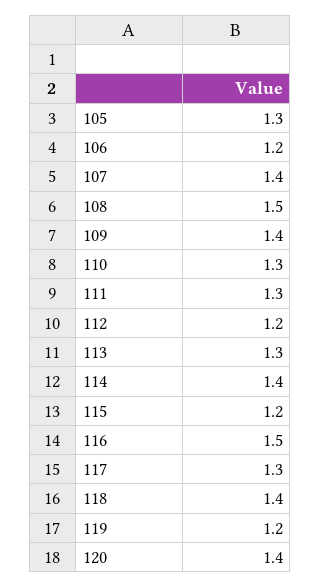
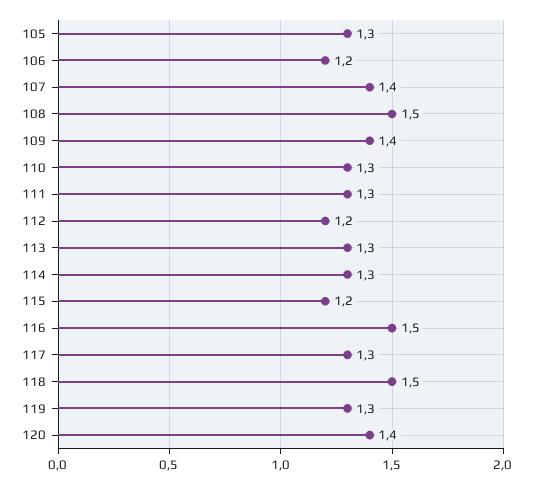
114: 1.4 -> 1.3
118: 1.4 -> 1.5
119: 1.2 -> 1.3

